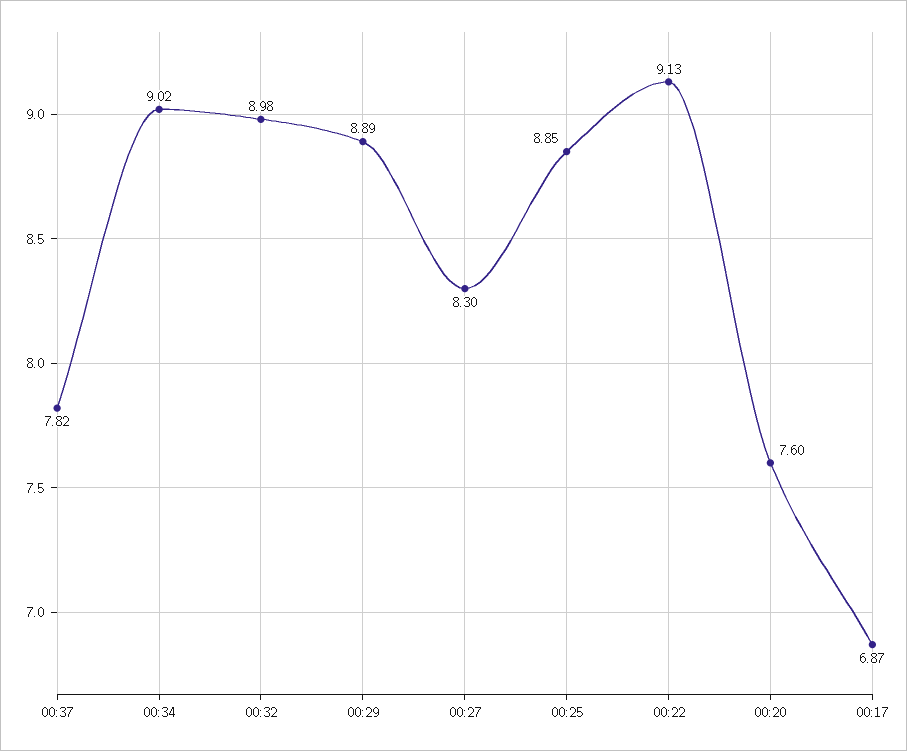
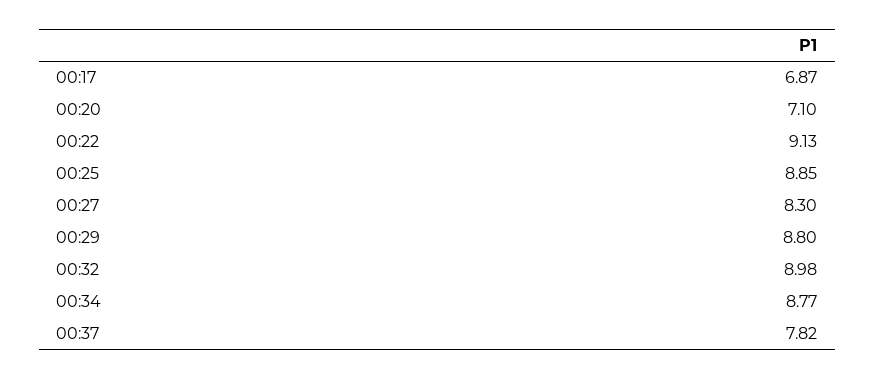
00:34: 9.02 -> 8.77
00:29: 8.89 -> 8.8
00:20: 7.6 -> 7.1

